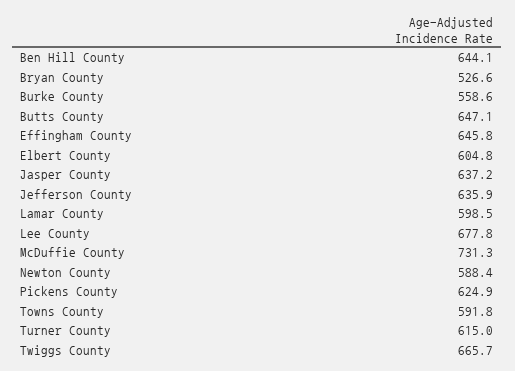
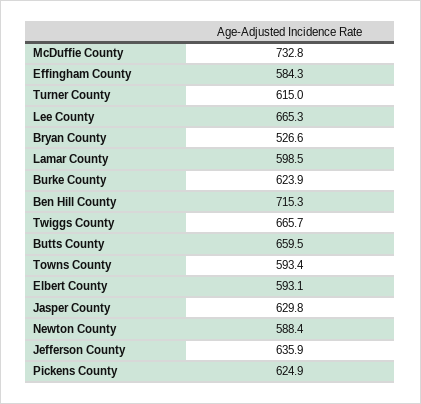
Ben Hill County: 644.1 -> 715.3
Burke County: 558.6 -> 623.9
Butts County: 647.1 -> 659.5
Effingham County: 645.8 -> 584.3
Elbert County: 604.8 -> 593.1
Jasper County: 637.2 -> 629.8
Lee County: 677.8 -> 665.3
McDuffie County: 731.3 -> 732.8
Towns County: 591.8 -> 593.4

